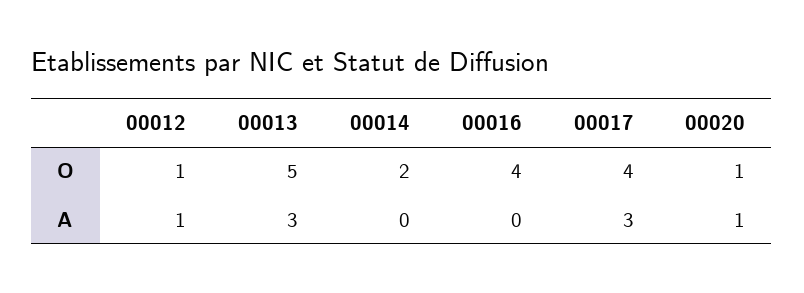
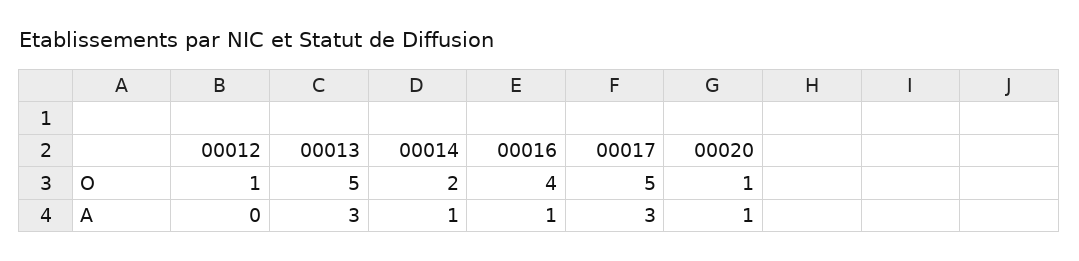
00017, O: 4 -> 5
00012, A: 1 -> 0
00014, A: 0 -> 1
00016, A: 0 -> 1

